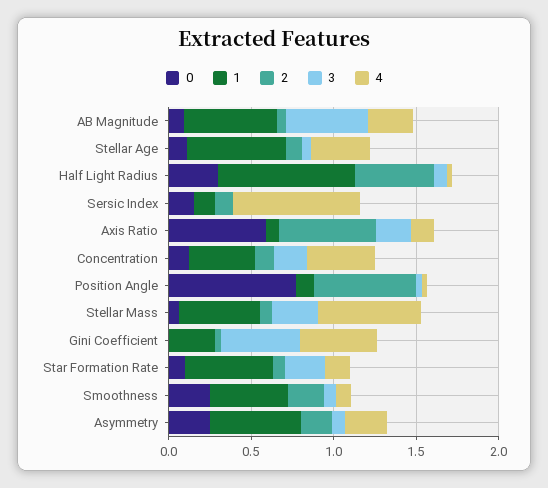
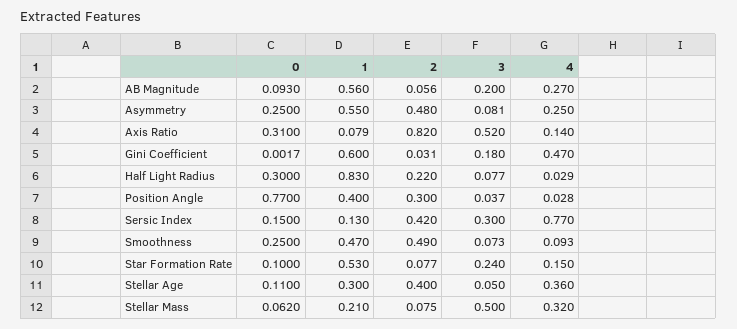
3, AB Magnitude: 0.5 -> 0.2
1, Stellar Age: 0.6 -> 0.3
2, Stellar Age: 0.1 -> 0.4
2, Half Light Radius: 0.5 -> 0.22
2, Sersic Index: 0.1 -> 0.42
3, Sersic Index: 0 -> 0.3
0, Axis Ratio: 0.6 -> 0.31
2, Axis Ratio: 0.6 -> 0.82
3, Axis Ratio: 0.2 -> 0.52
0, Concentration: 0.1 -> none
1, Concentration: 0.4 -> none
2, Concentration: 0.1 -> none
3, Concentration: 0.2 -> none
4, Concentration: 0.4 -> none
1, Position Angle: 0.1 -> 0.4
2, Position Angle: 0.6 -> 0.3
1, Stellar Mass: 0.5 -> 0.21
3, Stellar Mass: 0.3 -> 0.5
4, Stellar Mass: 0.6 -> 0.32
1, Gini Coefficient: 0.3 -> 0.6
3, Gini Coefficient: 0.5 -> 0.18
2, Smoothness: 0.2 -> 0.49
2, Asymmetry: 0.2 -> 0.48

